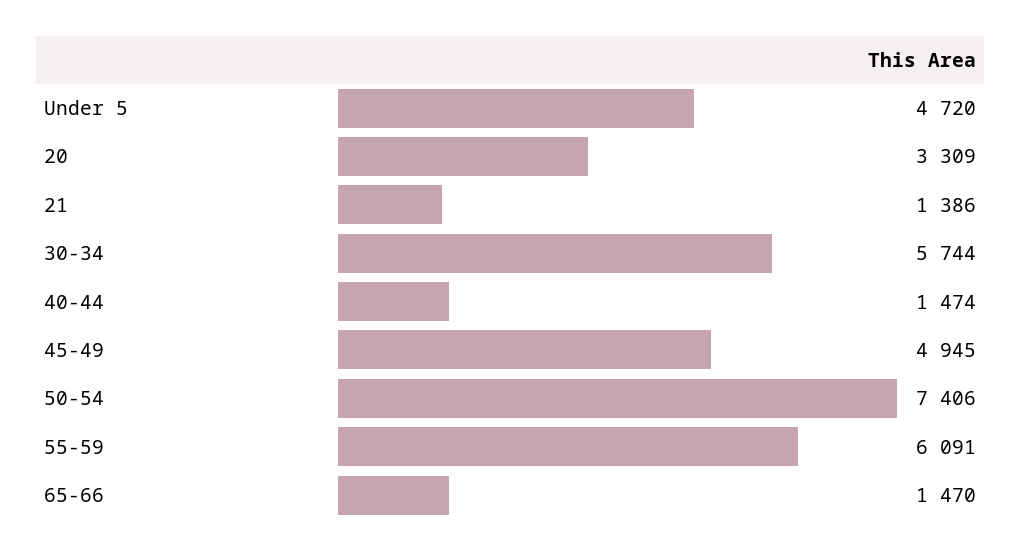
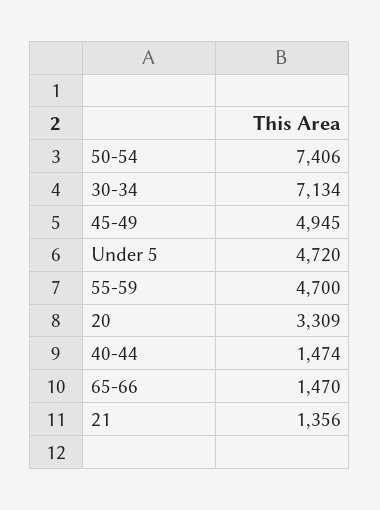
21: 1386 -> 1356
30-34: 5744 -> 7134
55-59: 6091 -> 4700

